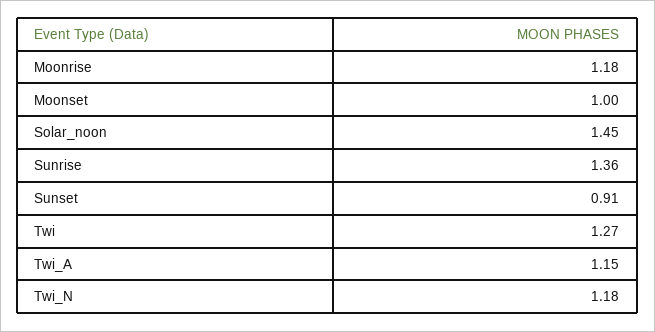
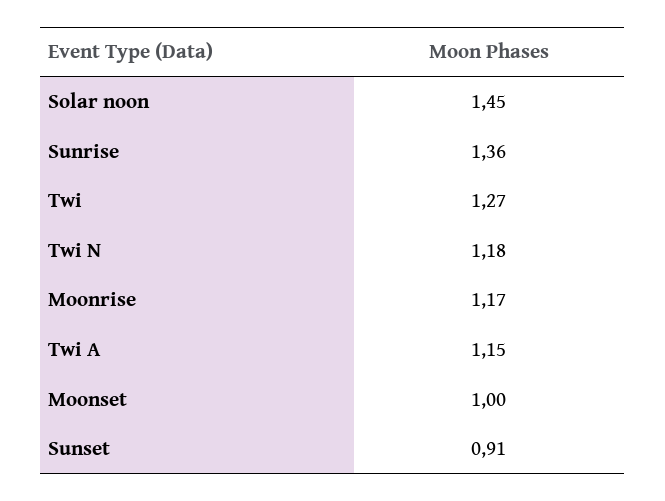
Moonrise: 1.18 -> 1.17

